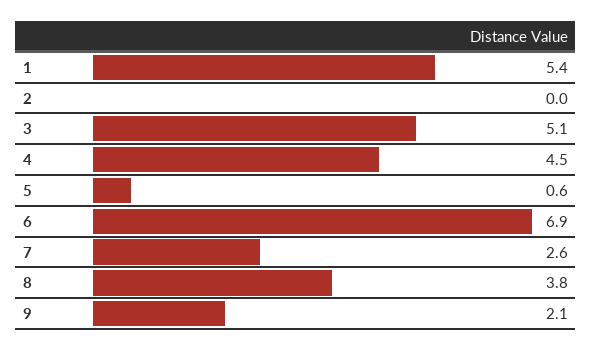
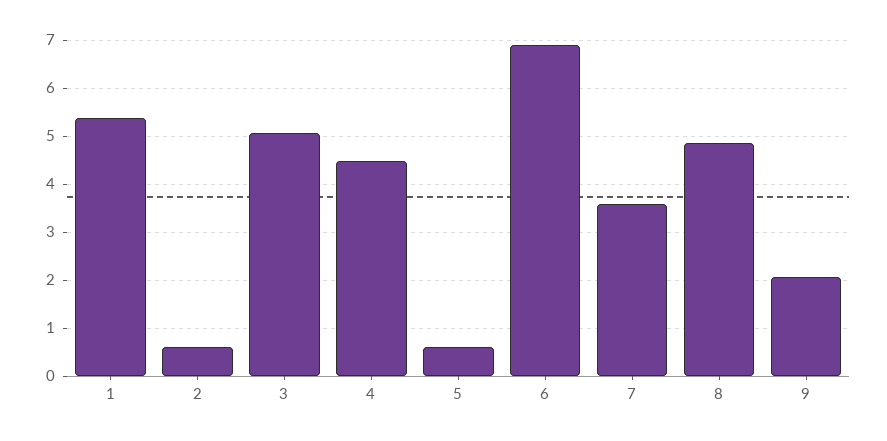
2: 0 -> 0.6
7: 2.6 -> 3.6
8: 3.8 -> 4.8

